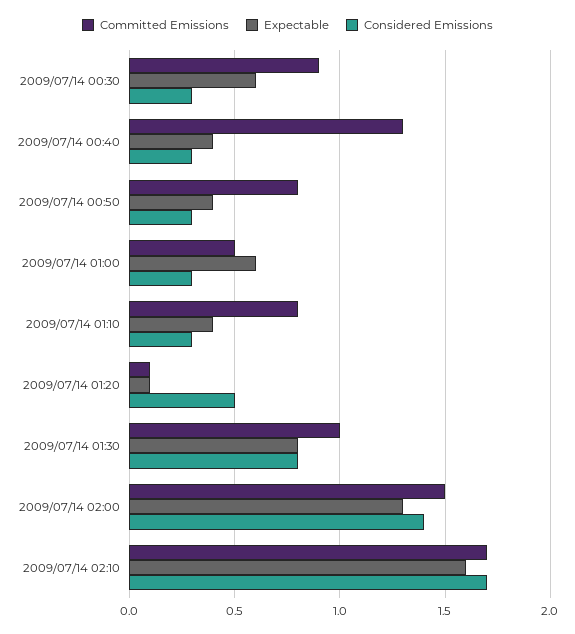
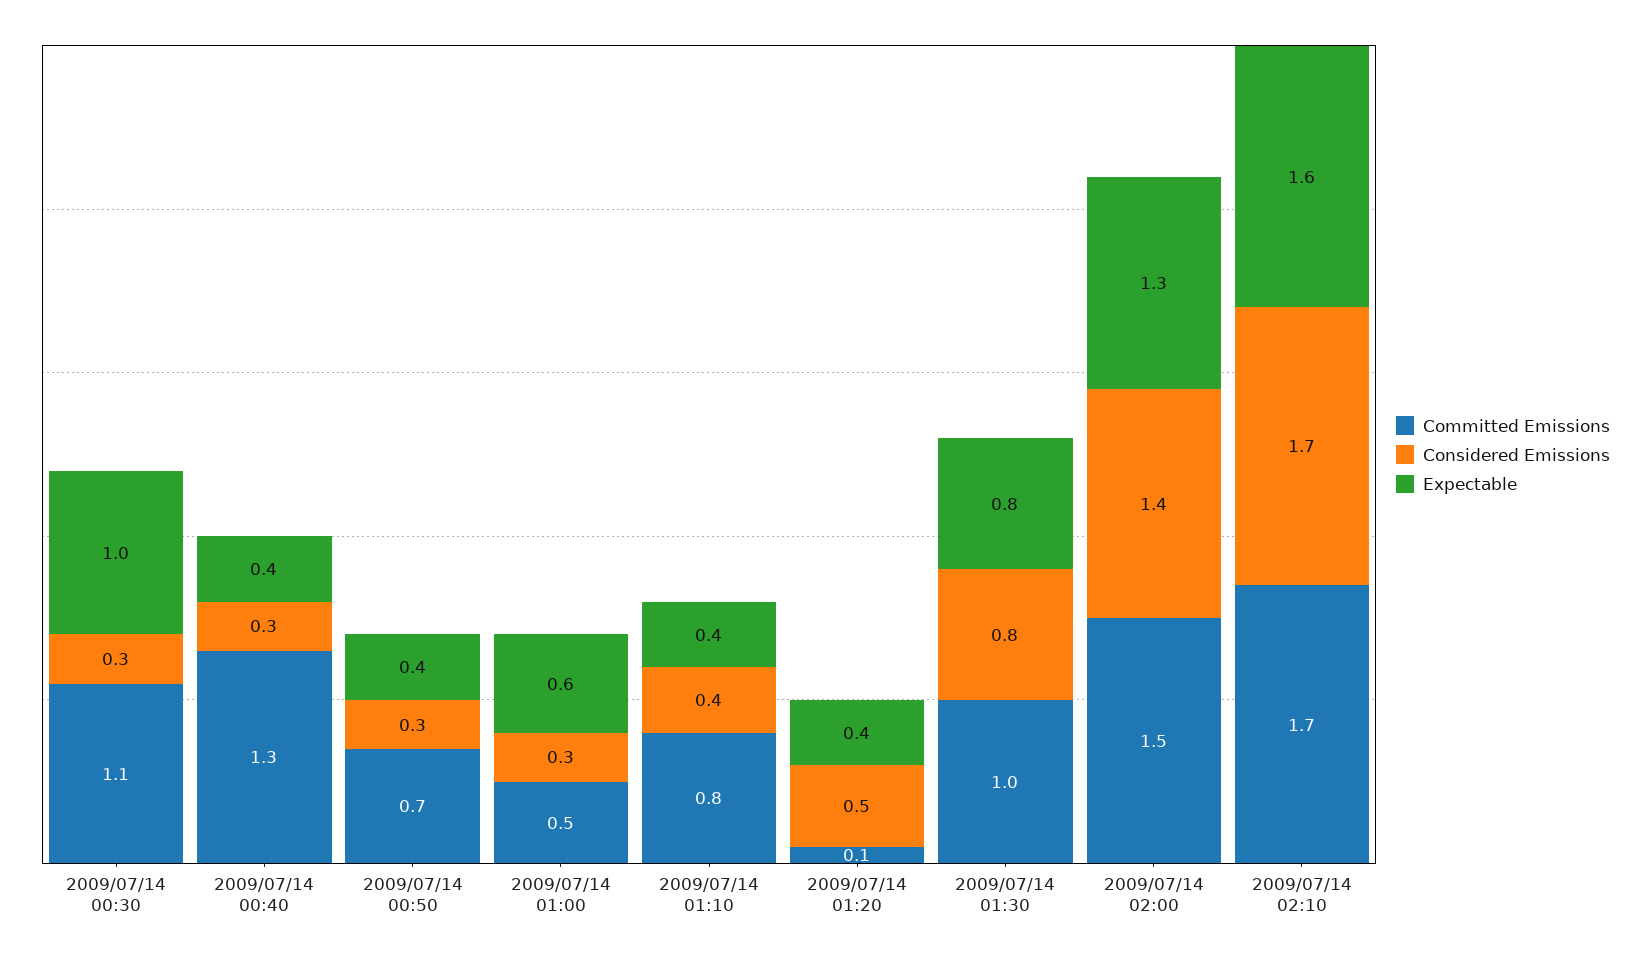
Committed Emissions, 2009/07/14 00:30: 0.9 -> 1.1
Expectable, 2009/07/14 00:30: 0.6 -> 1
Committed Emissions, 2009/07/14 00:50: 0.8 -> 0.7
Considered Emissions, 2009/07/14 01:10: 0.3 -> 0.4
Expectable, 2009/07/14 01:20: 0.1 -> 0.4

